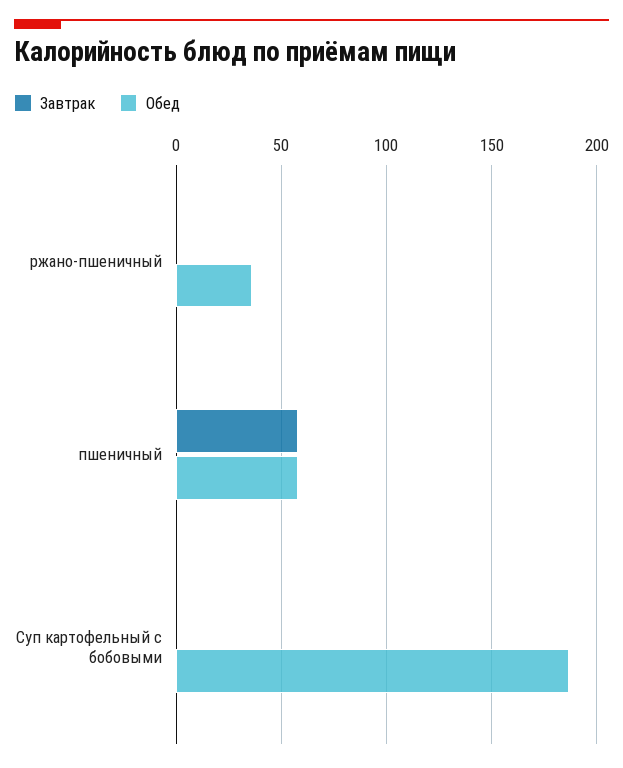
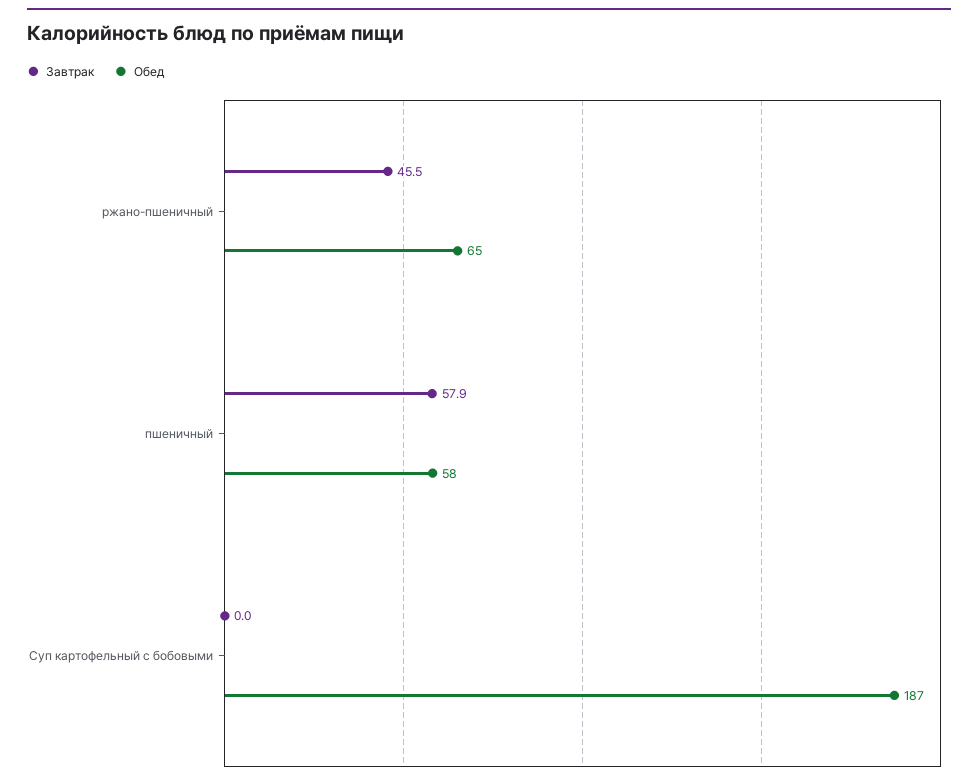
Завтрак, ржано-пшеничный: 0 -> 45.5
Обед, ржано-пшеничный: 35 -> 65

